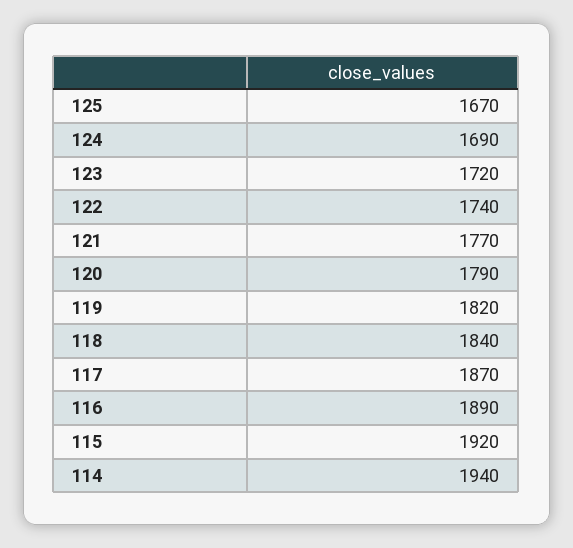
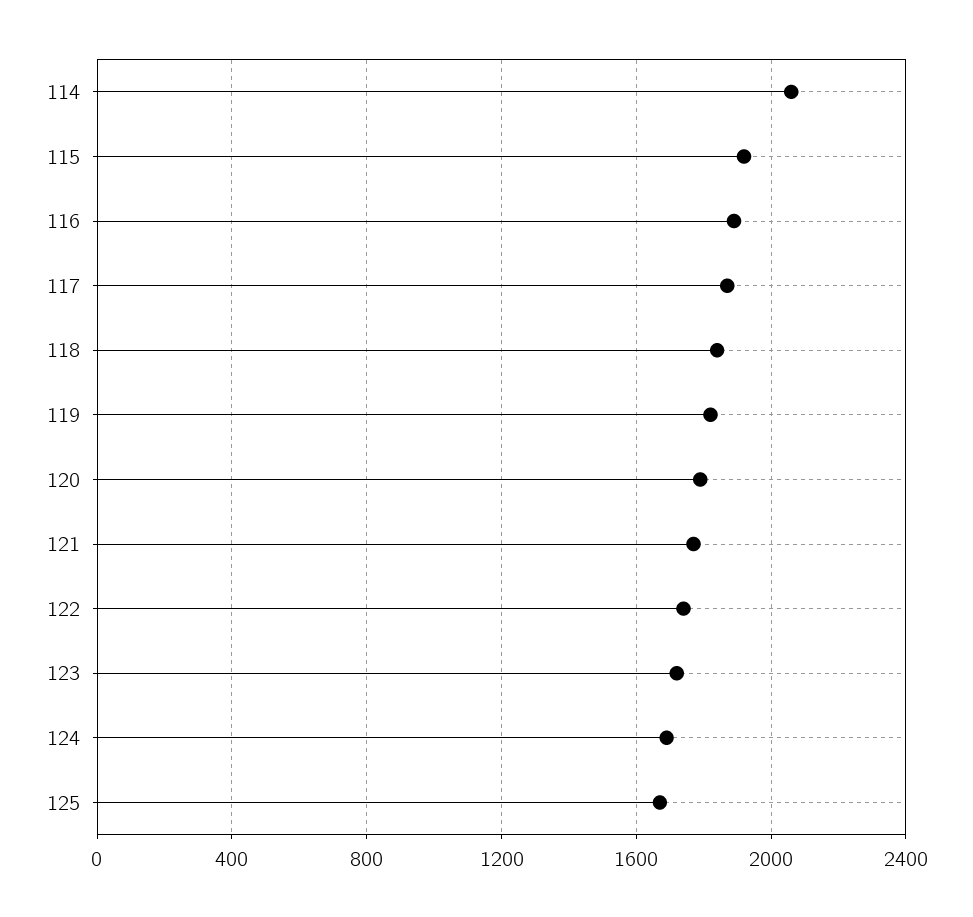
114: 1940 -> 2050

